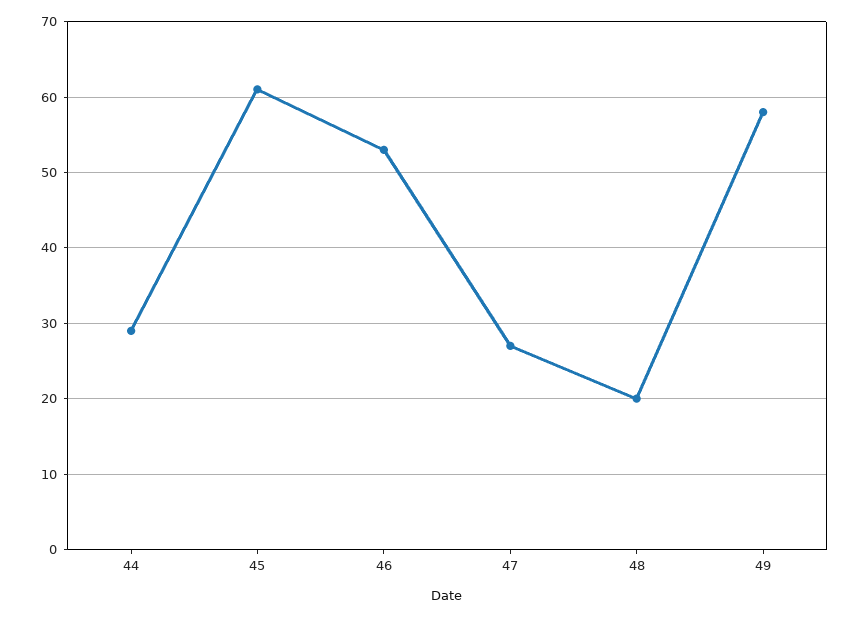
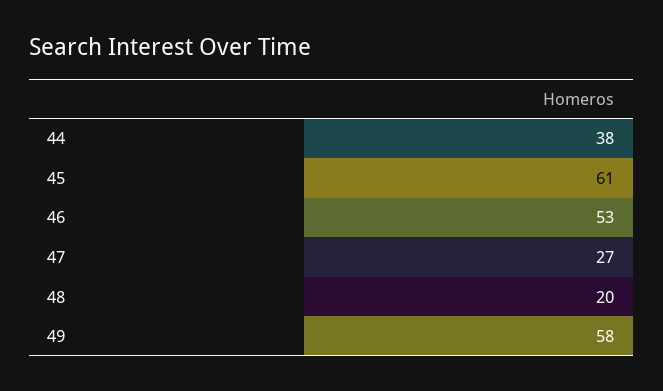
44: 29 -> 38

